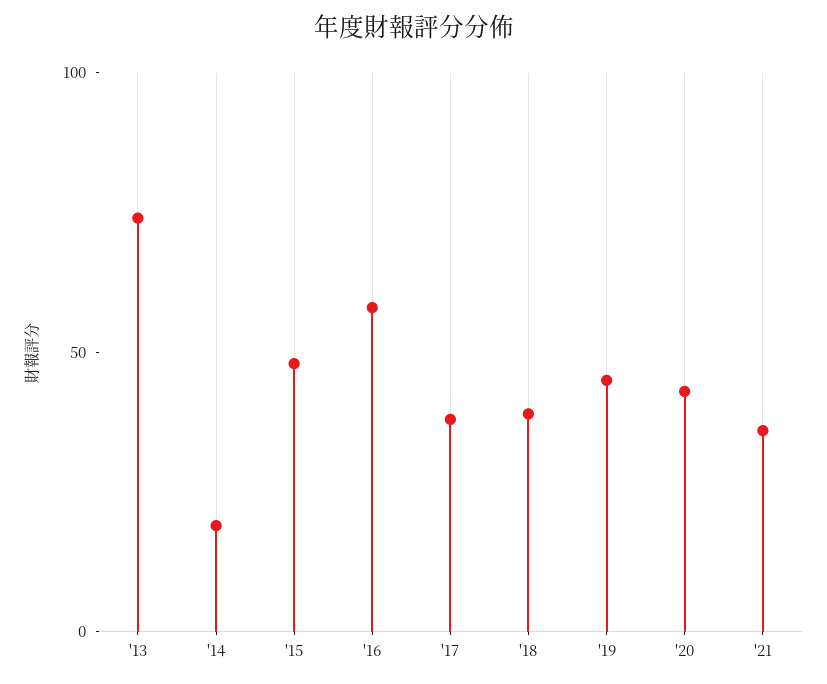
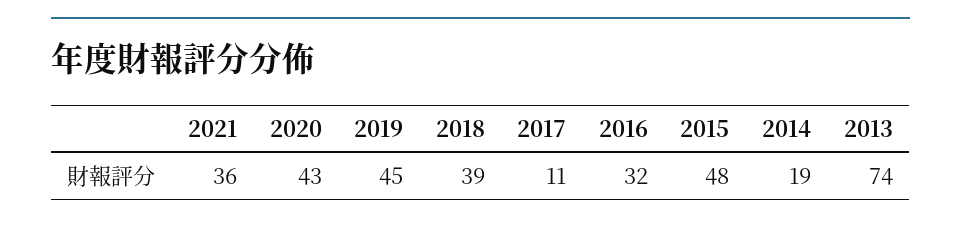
'16: 60 -> 32
'17: 40 -> 11

